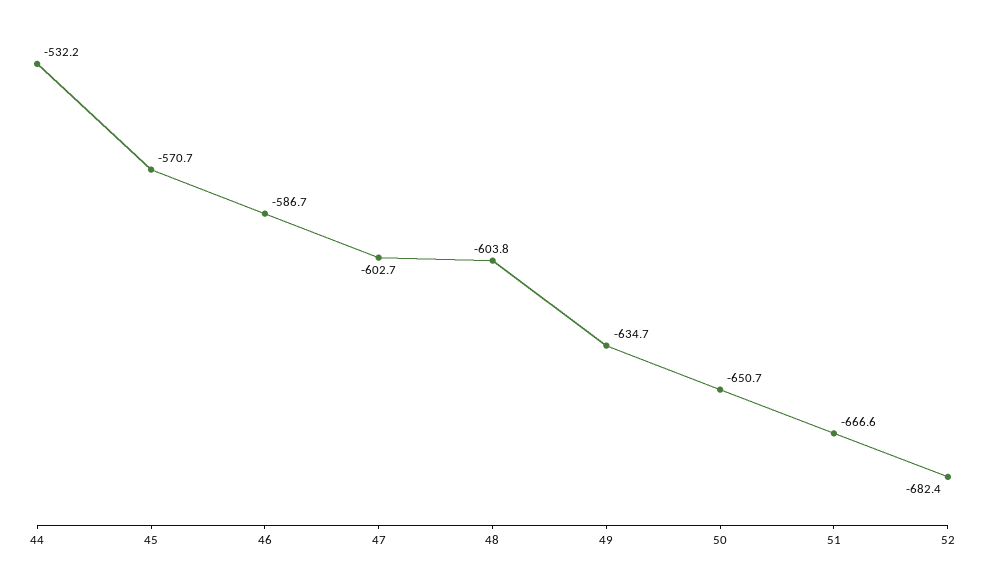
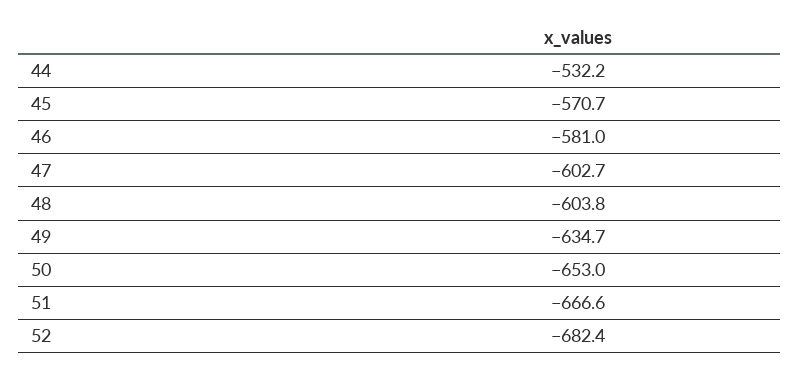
46: -586.7 -> -581
50: -650.7 -> -653

